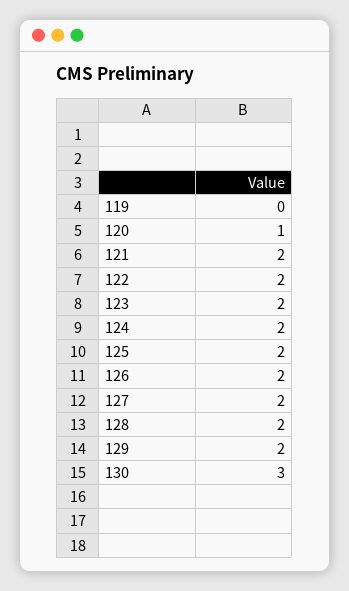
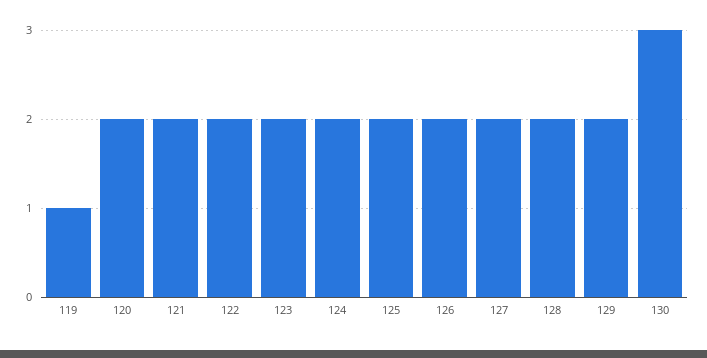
119: 0 -> 1
120: 1 -> 2

